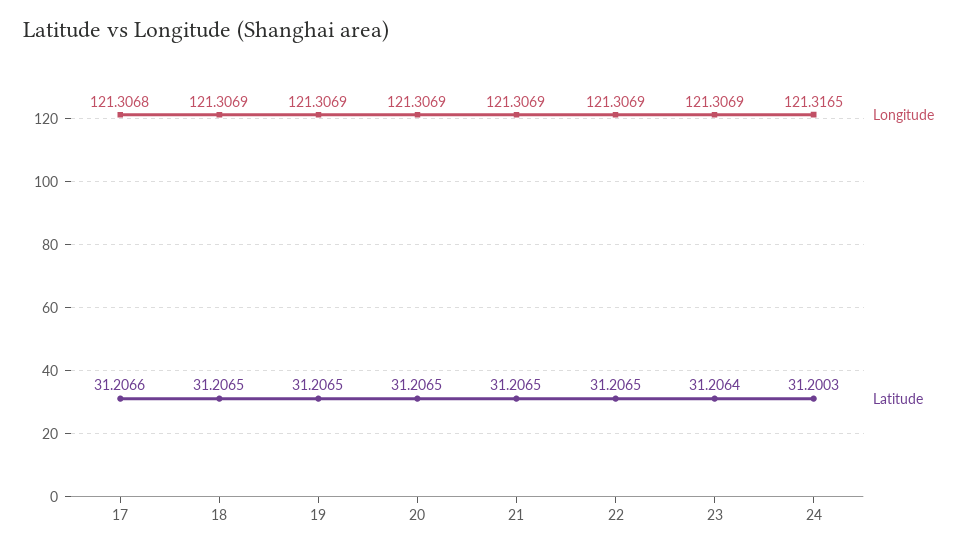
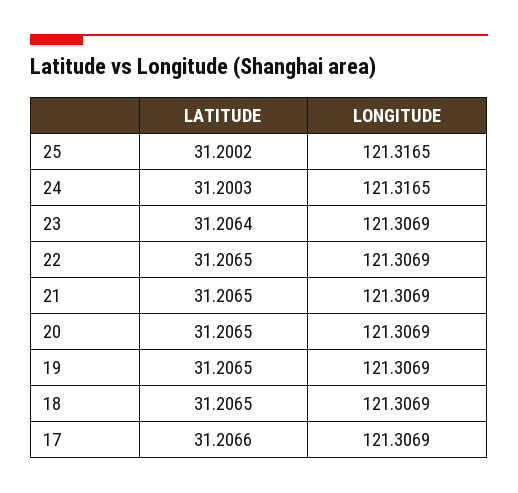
Longitude, 17: 121.3068 -> 121.3069
Latitude, 25: none -> 31.2002
Longitude, 25: none -> 121.3165

